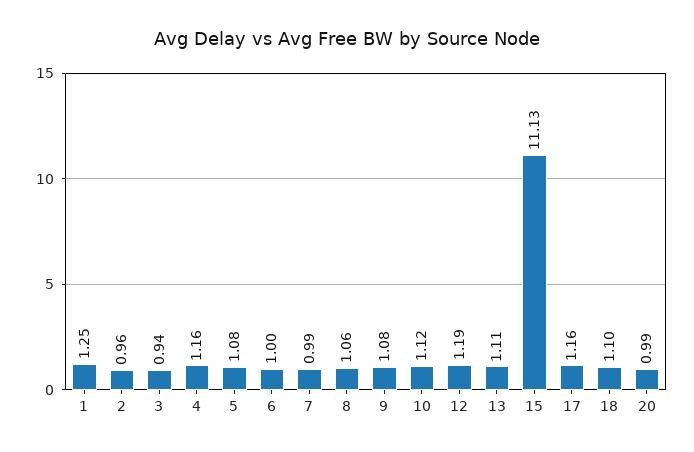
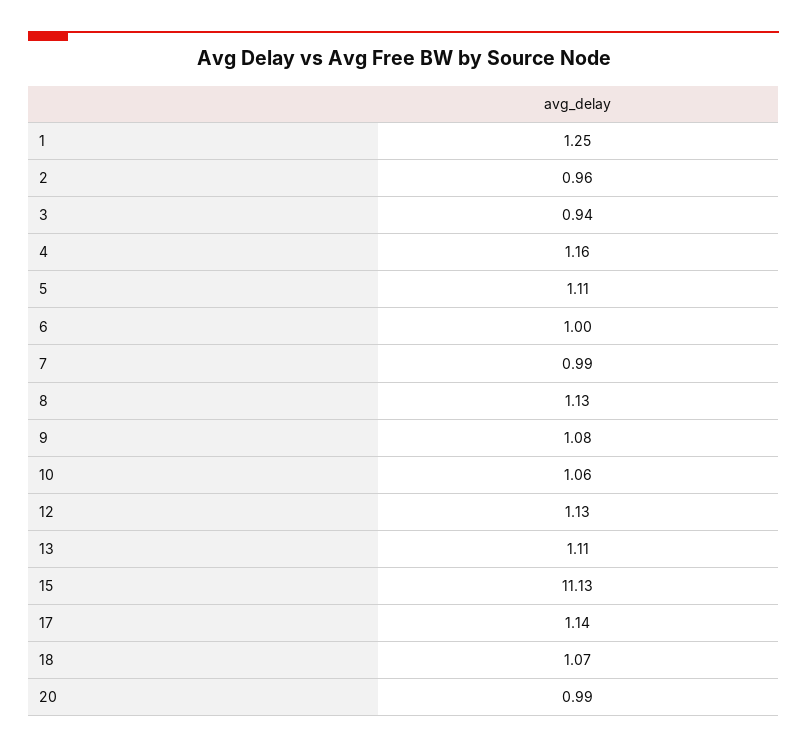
5: 1.08 -> 1.11
8: 1.06 -> 1.13
10: 1.12 -> 1.06
12: 1.19 -> 1.13
17: 1.16 -> 1.14
18: 1.1 -> 1.07

